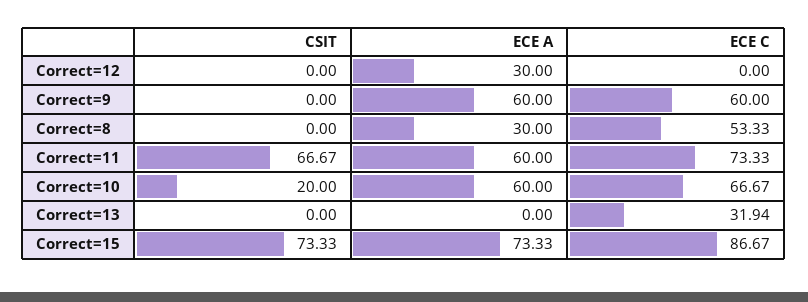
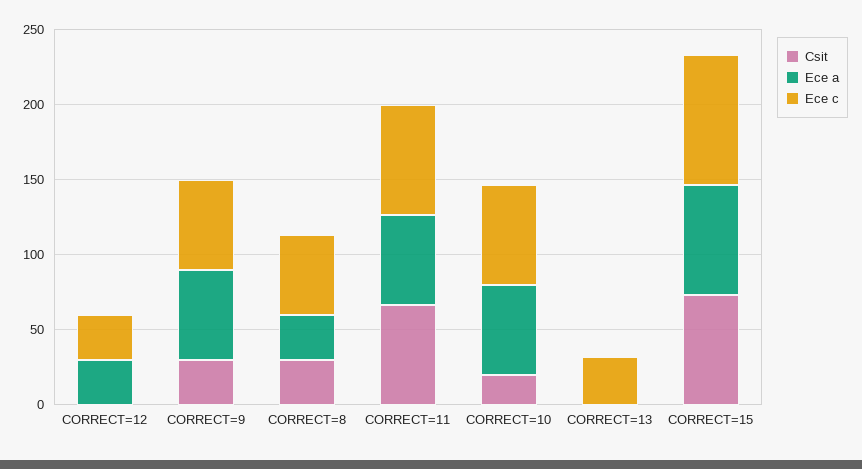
ECE C, Correct=12: 0 -> 30
CSIT, Correct=9: 0 -> 30
CSIT, Correct=8: 0 -> 30

